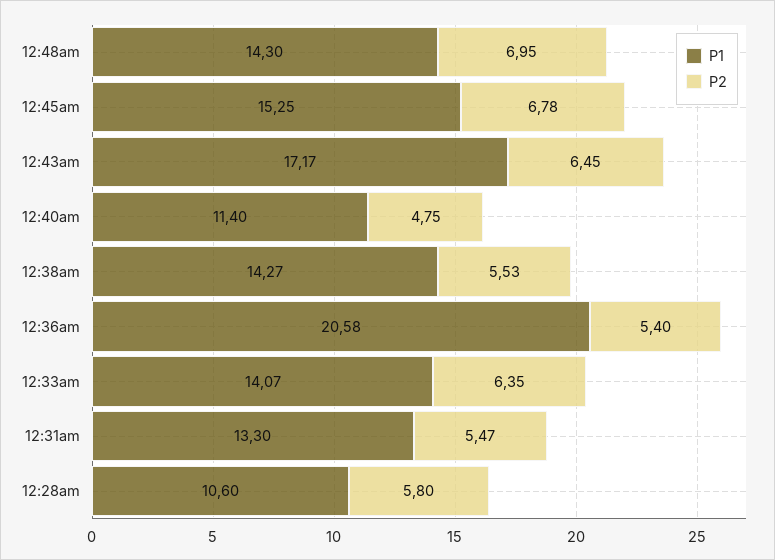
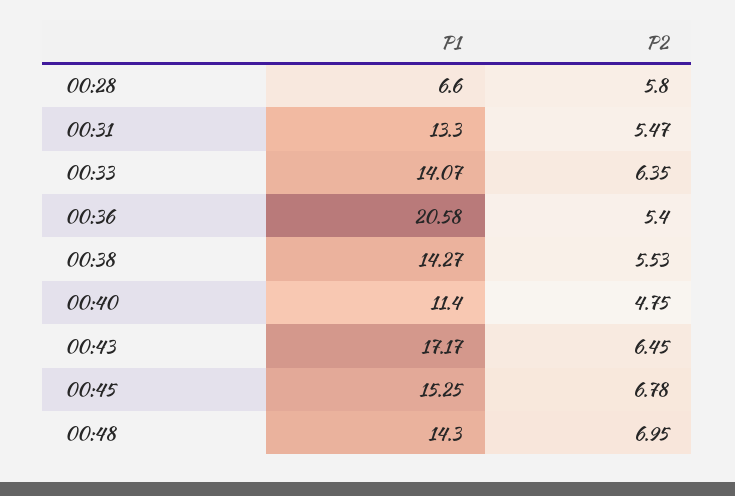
P1, 12:28am: 10.6 -> 6.6

